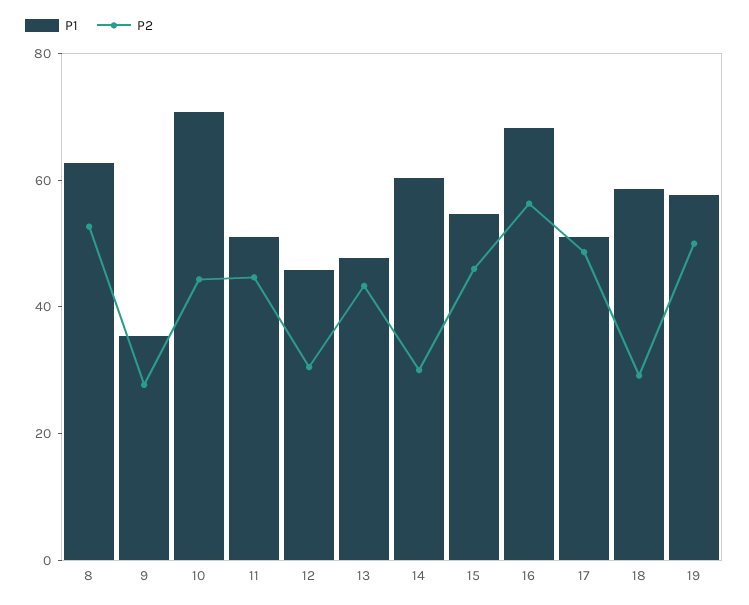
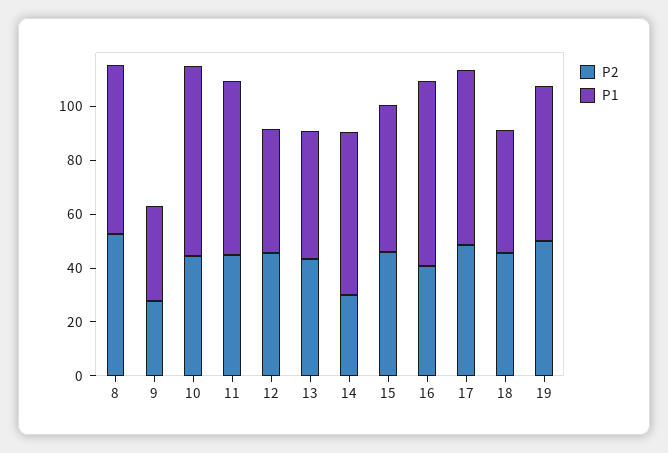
P1, 11: 50 -> 65
P2, 12: 30 -> 45
P2, 16: 55 -> 40
P1, 17: 50 -> 65
P1, 18: 60 -> 45
P2, 18: 30 -> 45

